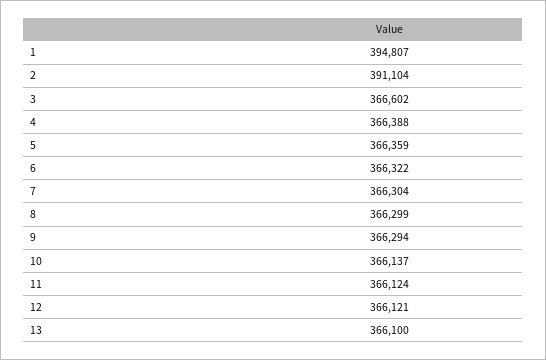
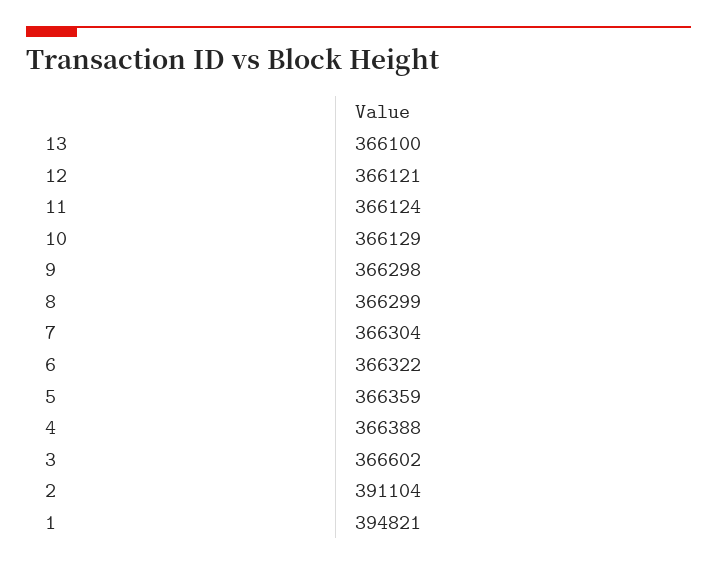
1: 394807 -> 394821
9: 366294 -> 366298
10: 366137 -> 366129

